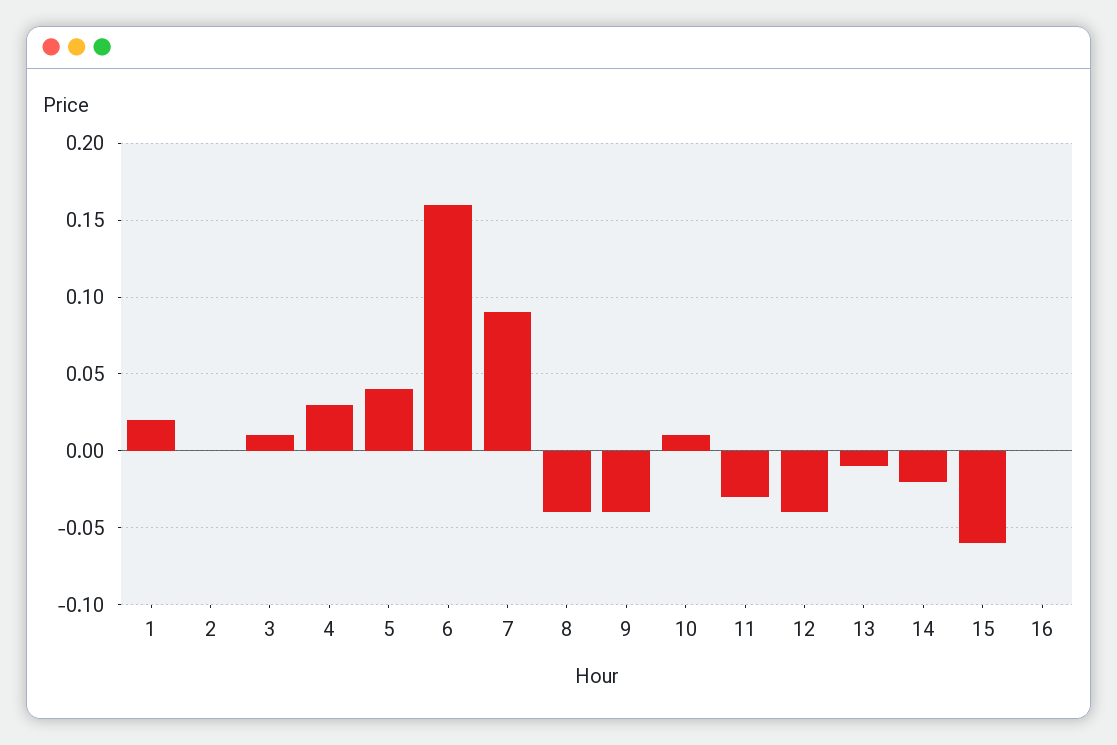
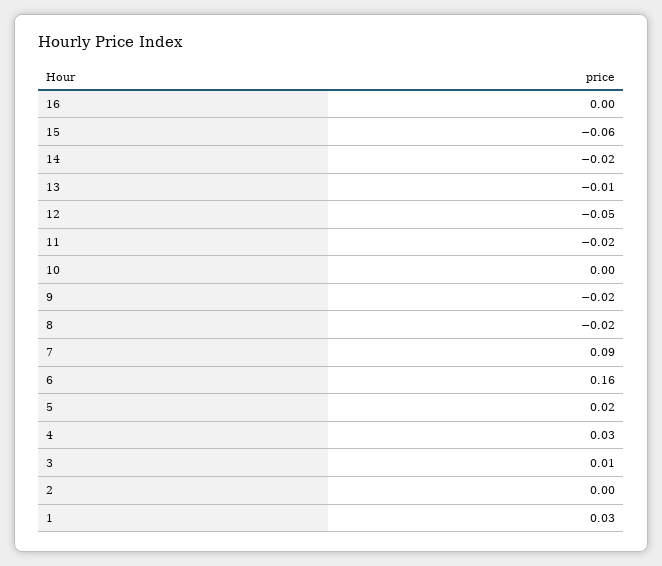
1: 0.02 -> 0.03
5: 0.04 -> 0.02
8: -0.04 -> -0.02
9: -0.04 -> -0.02
10: 0.01 -> 0
11: -0.03 -> -0.02
12: -0.04 -> -0.05

